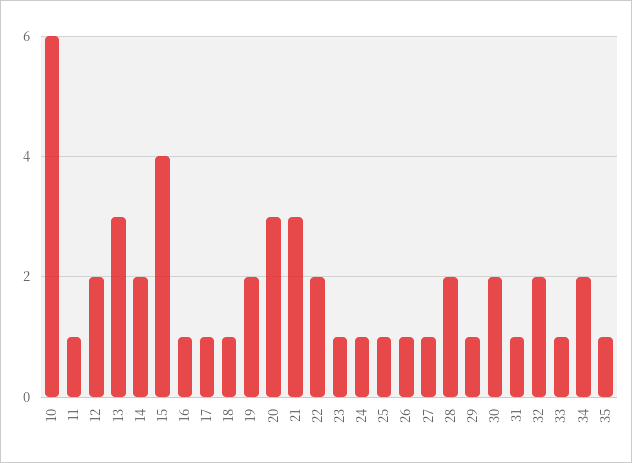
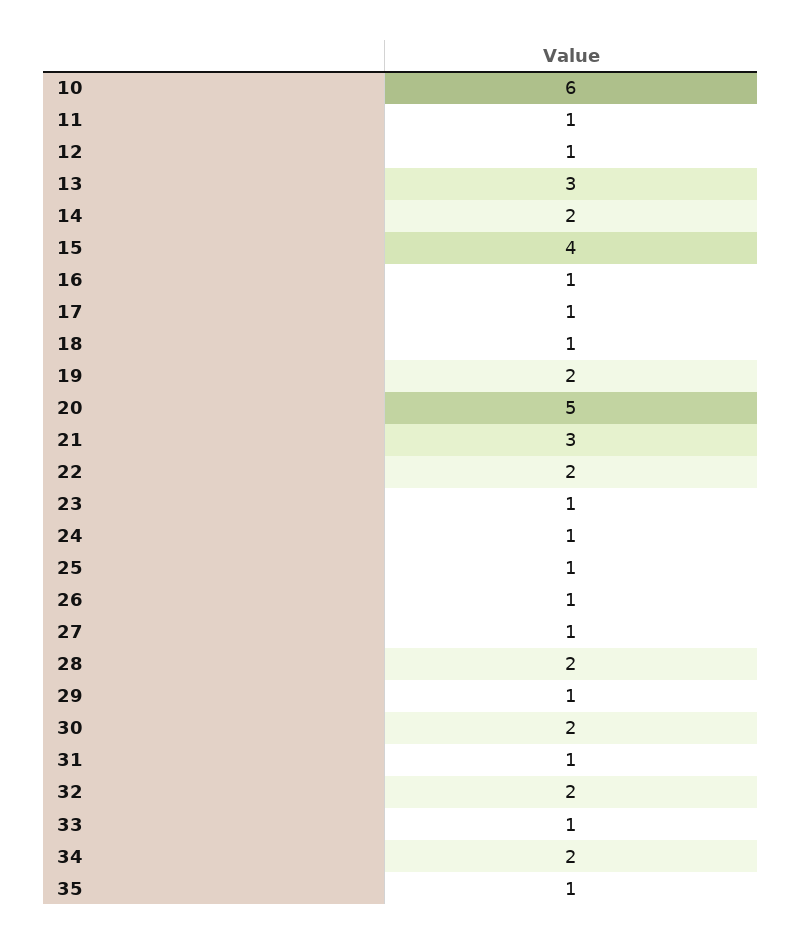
12: 2 -> 1
20: 3 -> 5

